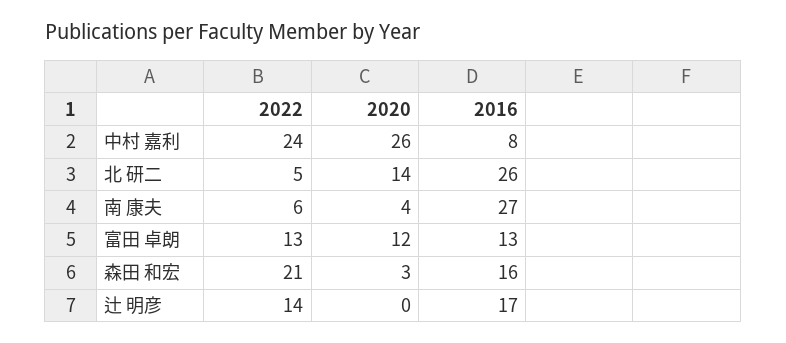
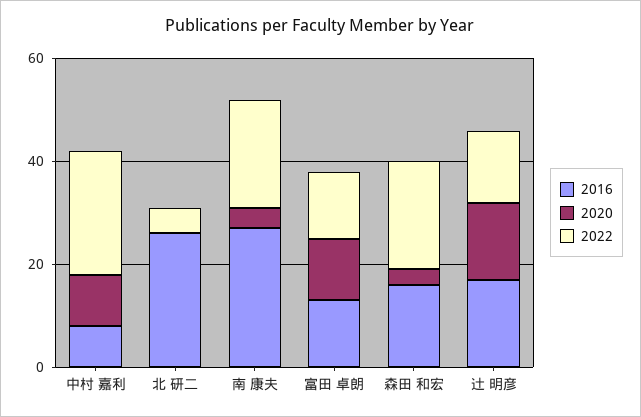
2020, 中村 嘉利: 26 -> 10
2020, 北 研二: 14 -> 0
2022, 南 康夫: 6 -> 20
2020, 辻 明彦: 0 -> 15

